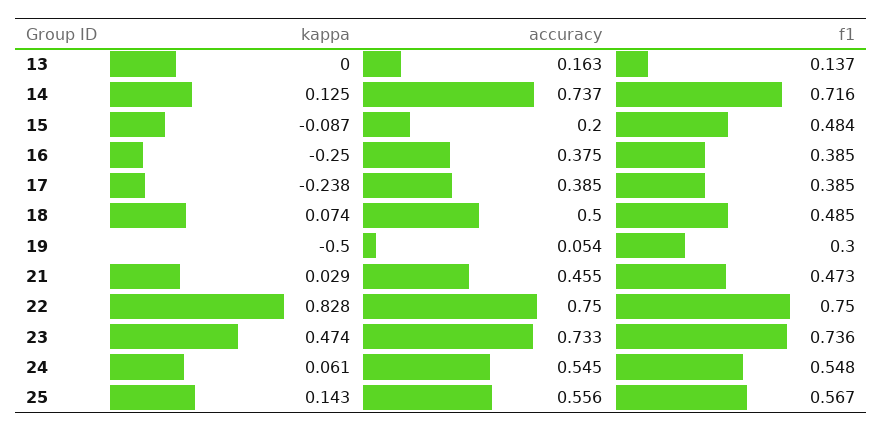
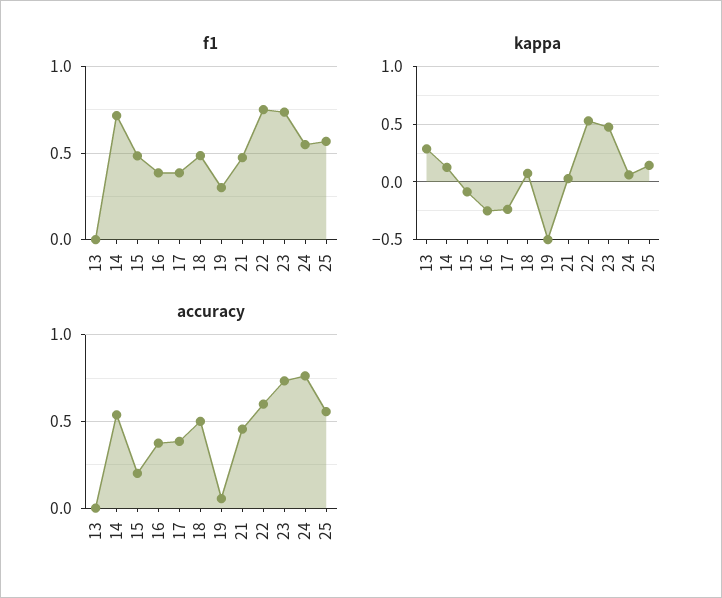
kappa, 13: 0 -> 0.3
accuracy, 13: 0.163 -> 0
f1, 13: 0.137 -> 0
accuracy, 14: 0.737 -> 0.55
kappa, 22: 0.828 -> 0.5
accuracy, 22: 0.75 -> 0.6
accuracy, 24: 0.545 -> 0.75

